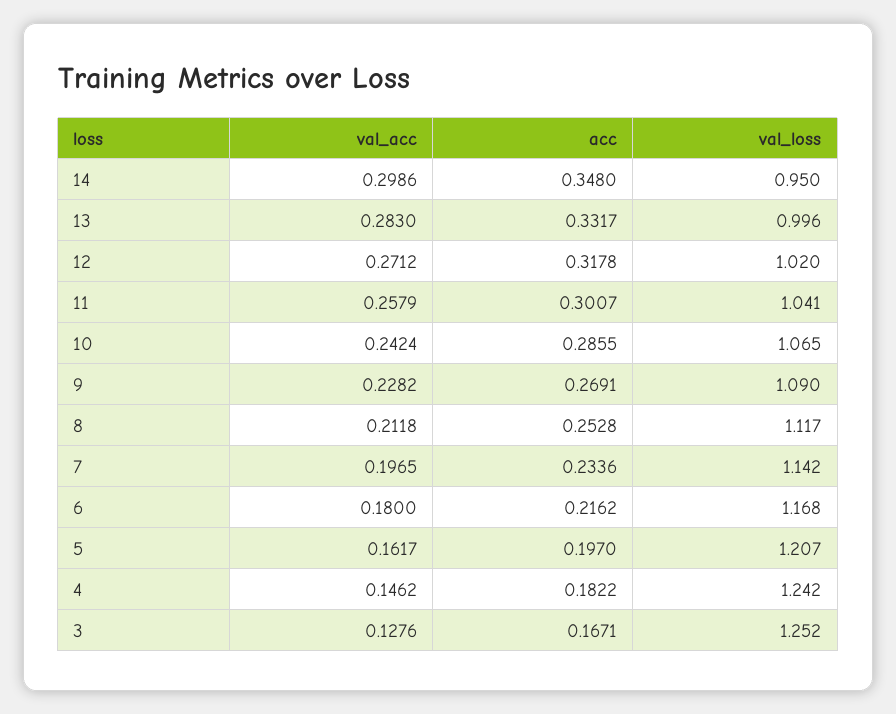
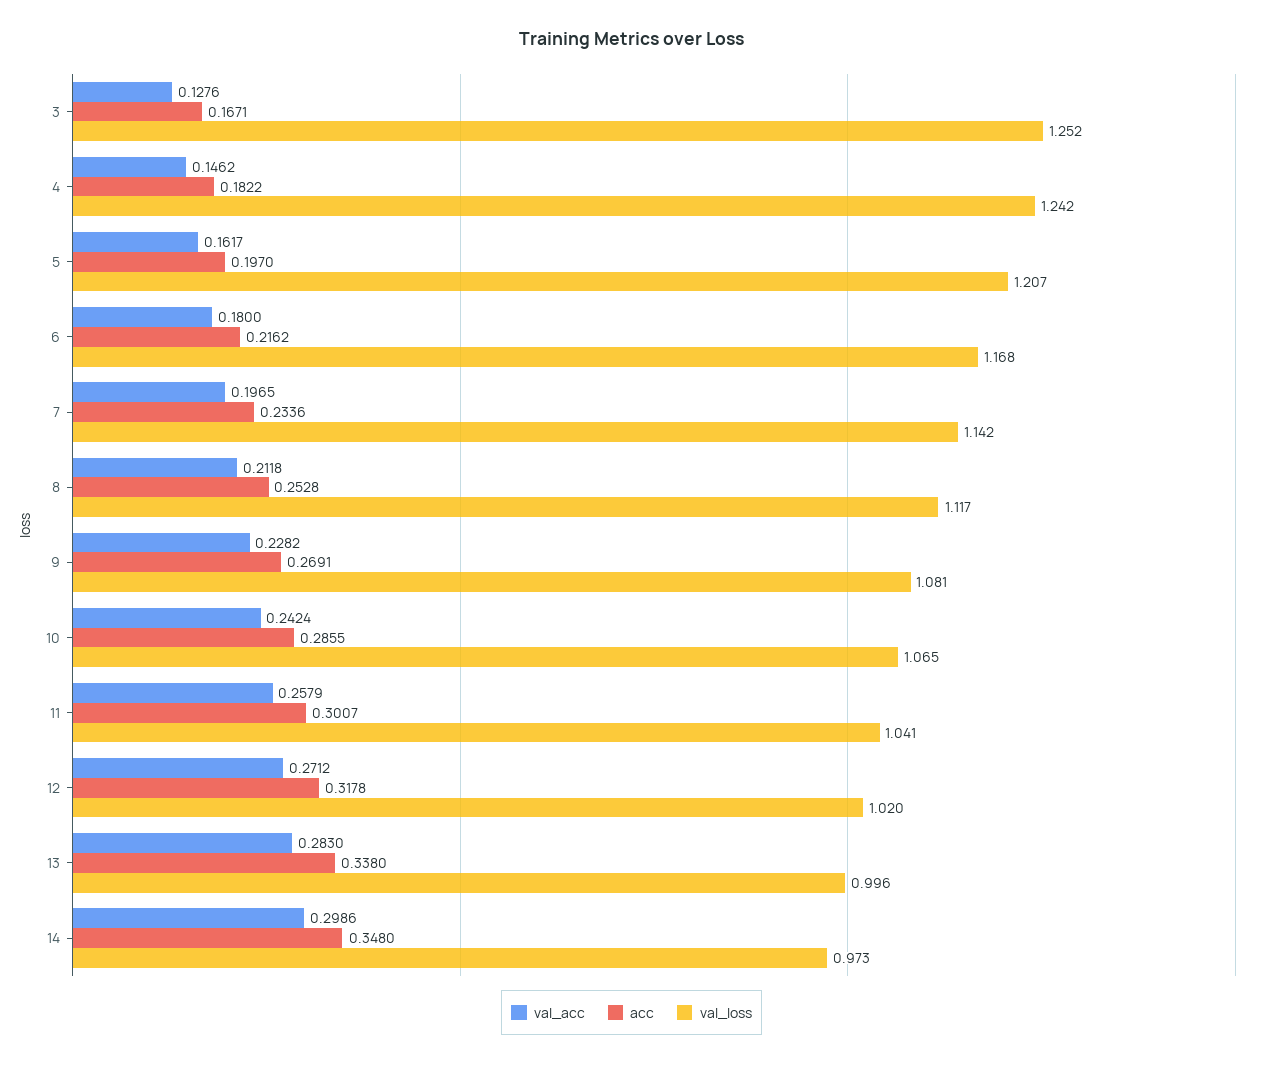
val_loss, 14: 0.95 -> 0.973
acc, 13: 0.3317 -> 0.338
val_loss, 9: 1.09 -> 1.081

